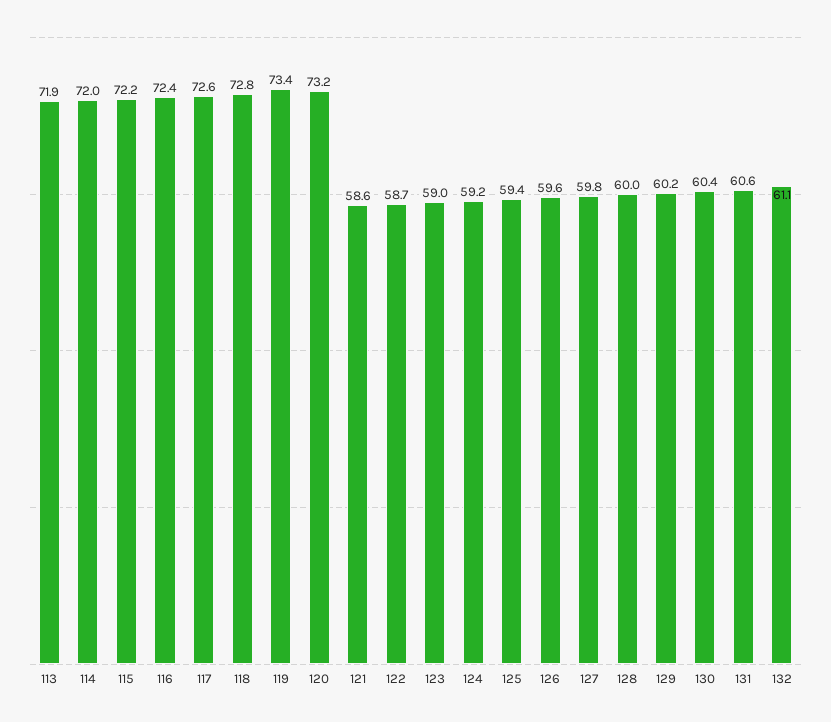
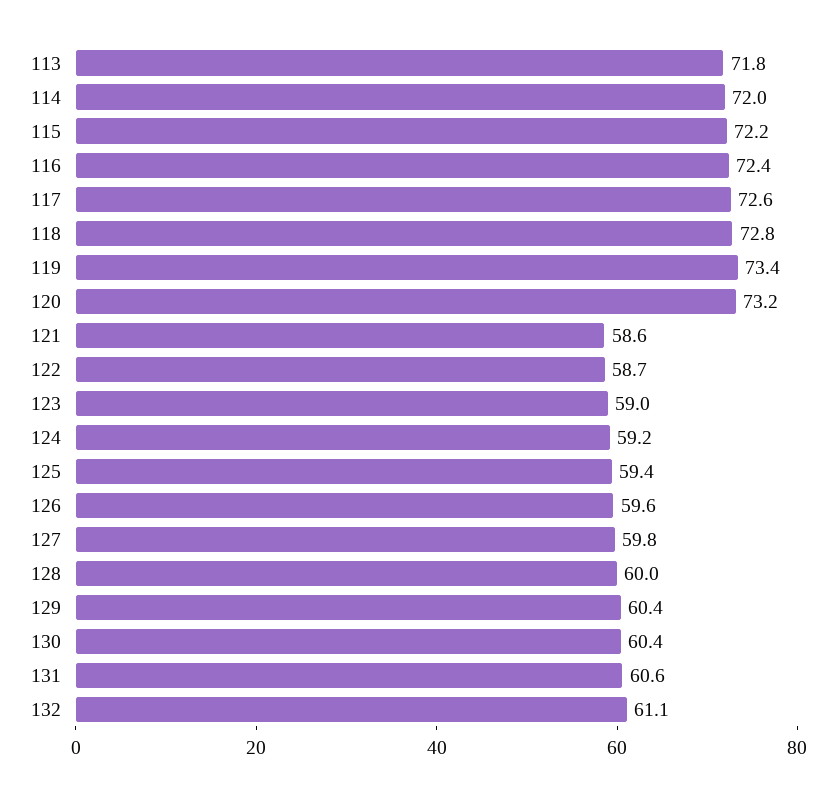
113: 71.9 -> 71.8
129: 60.2 -> 60.4

